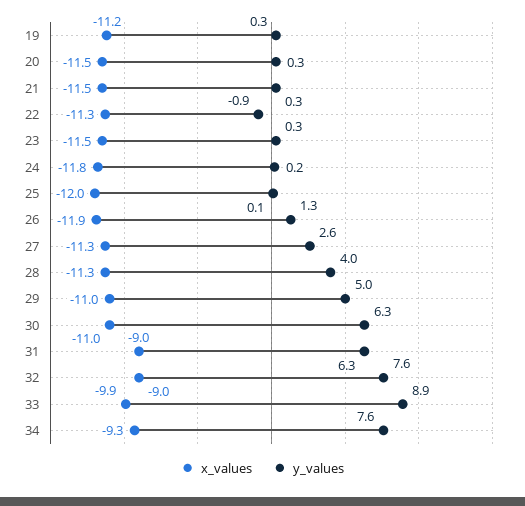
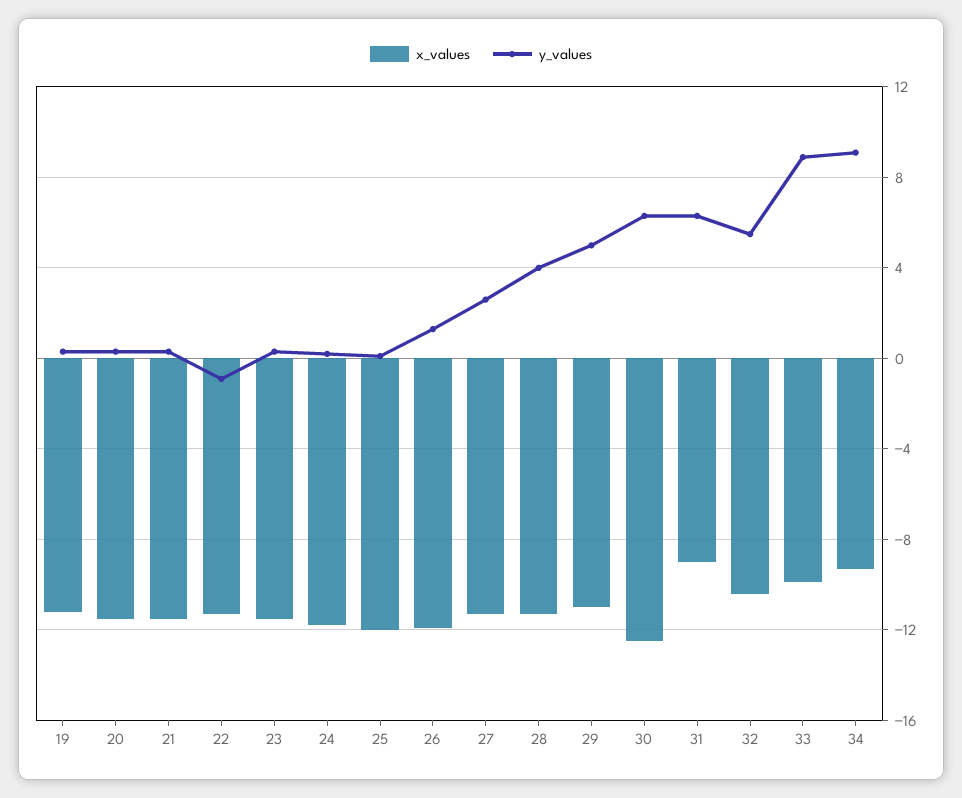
x_values, 30: -11 -> -12.5
x_values, 32: -9 -> -10.5
y_values, 32: 7.6 -> 5.5
y_values, 34: 7.6 -> 9

